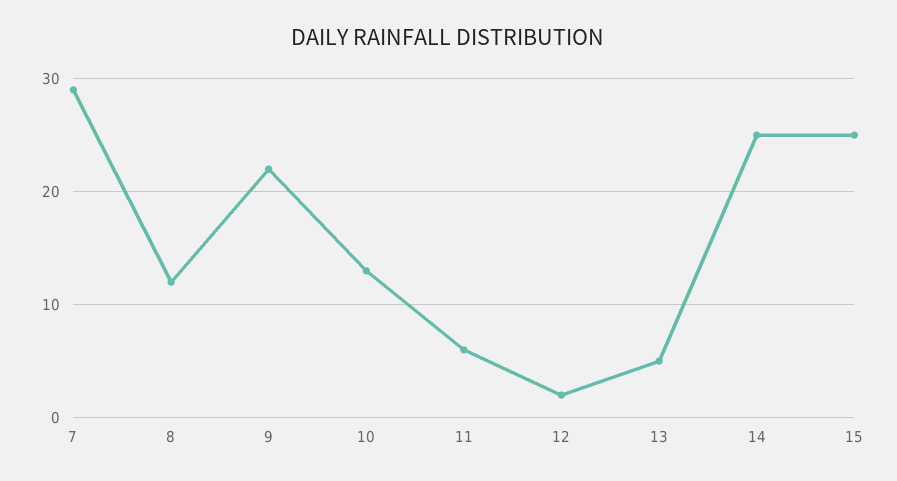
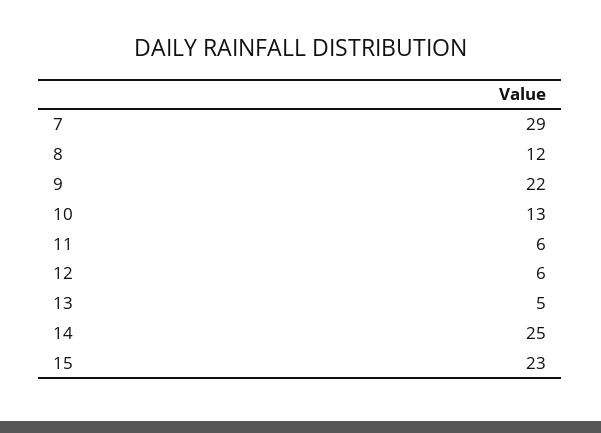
12: 2 -> 6
15: 25 -> 23

